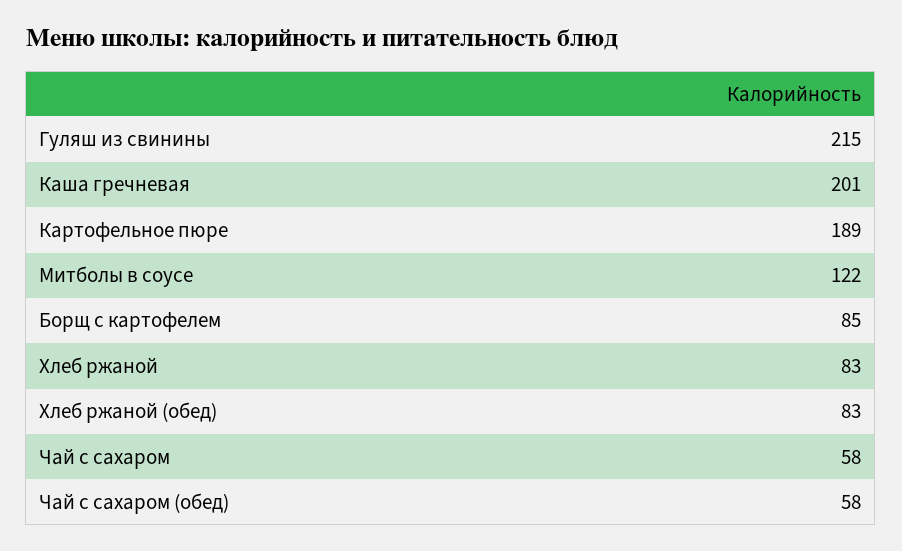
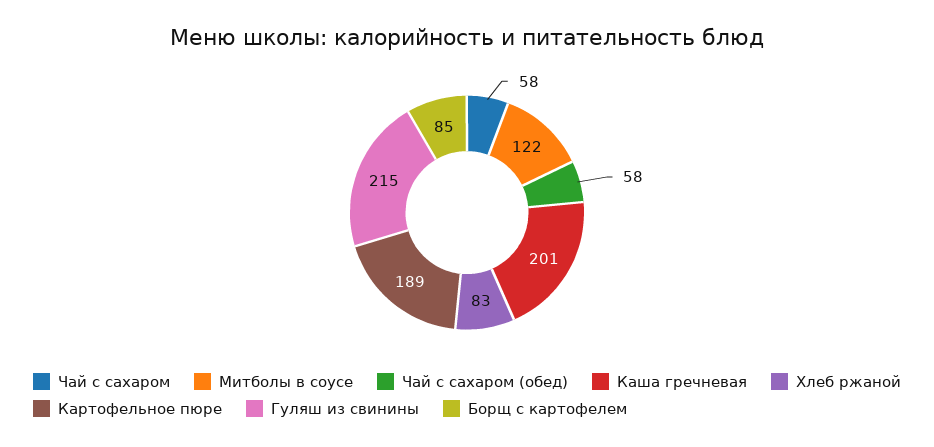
Хлеб ржаной (обед): 83 -> none

